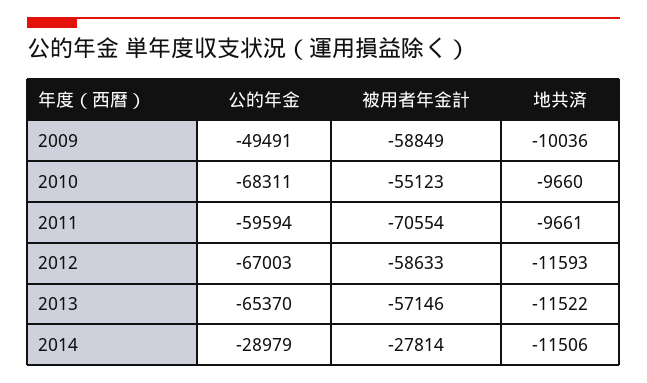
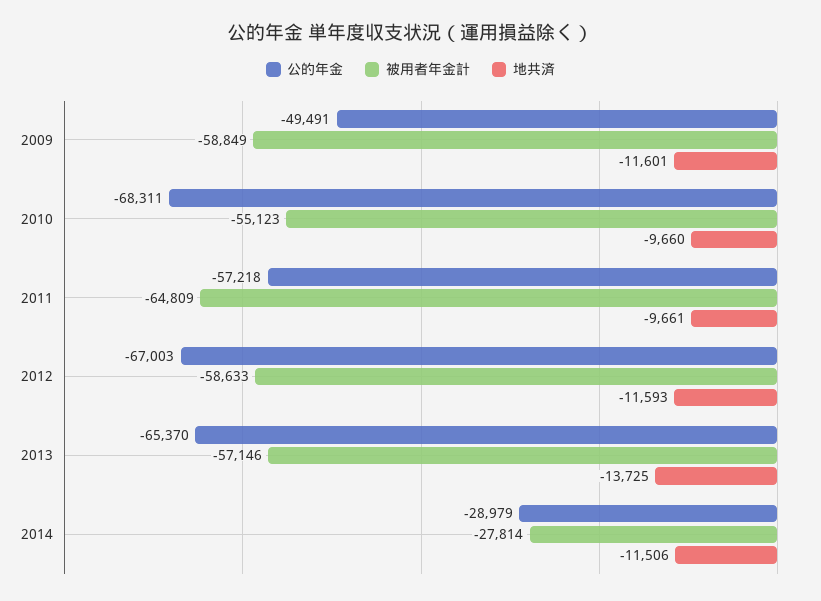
地共済, 2009: -10036 -> -11601
公的年金, 2011: -59594 -> -57218
被用者年金計, 2011: -70554 -> -64809
地共済, 2013: -11522 -> -13725

